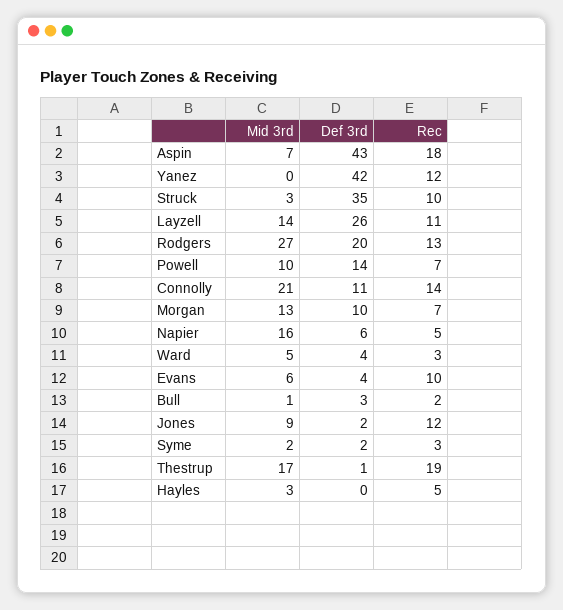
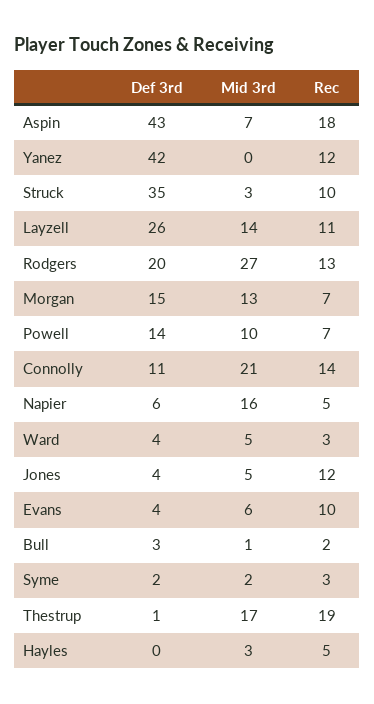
Def 3rd, Morgan: 10 -> 15
Mid 3rd, Jones: 9 -> 5
Def 3rd, Jones: 2 -> 4

